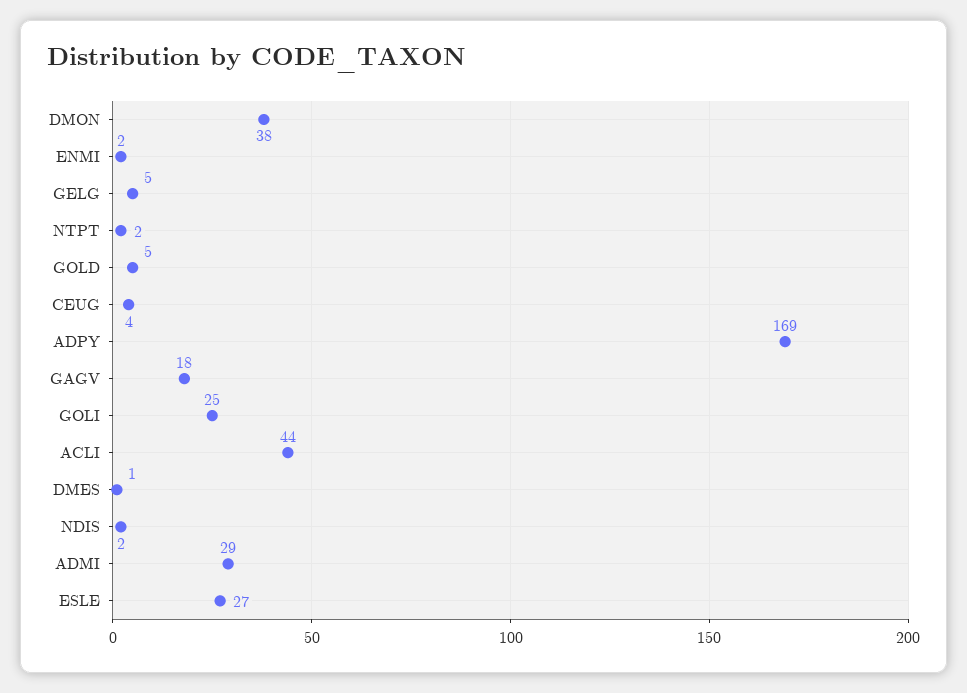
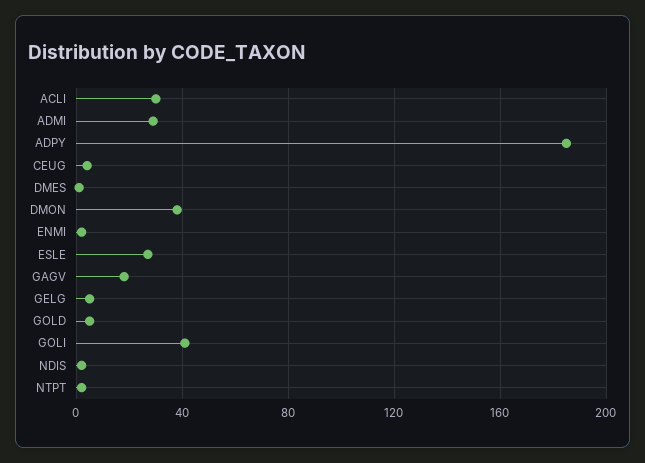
ADPY: 169 -> 185
GOLI: 25 -> 40
ACLI: 44 -> 30

